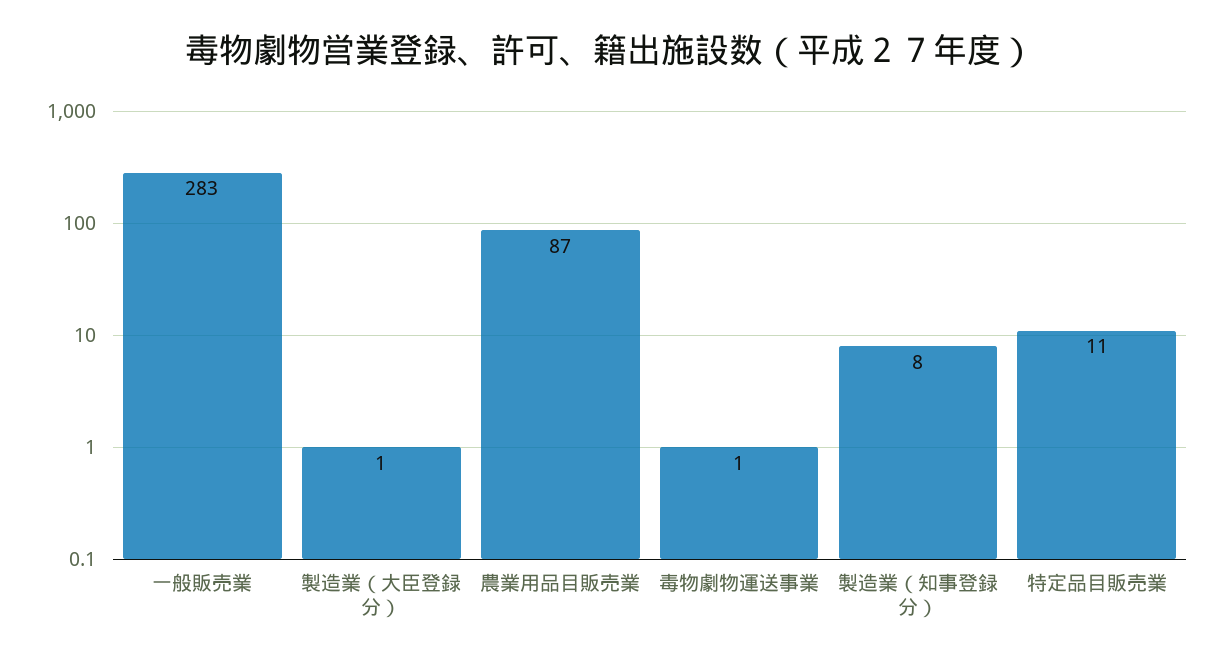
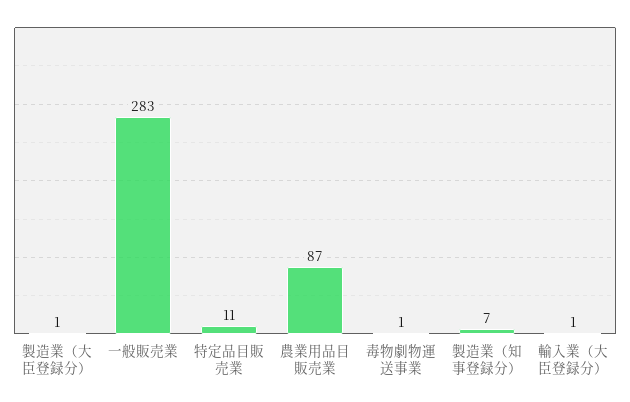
製造業（知事登録分）: 8 -> 7
輸入業（大臣登録分）: none -> 1

